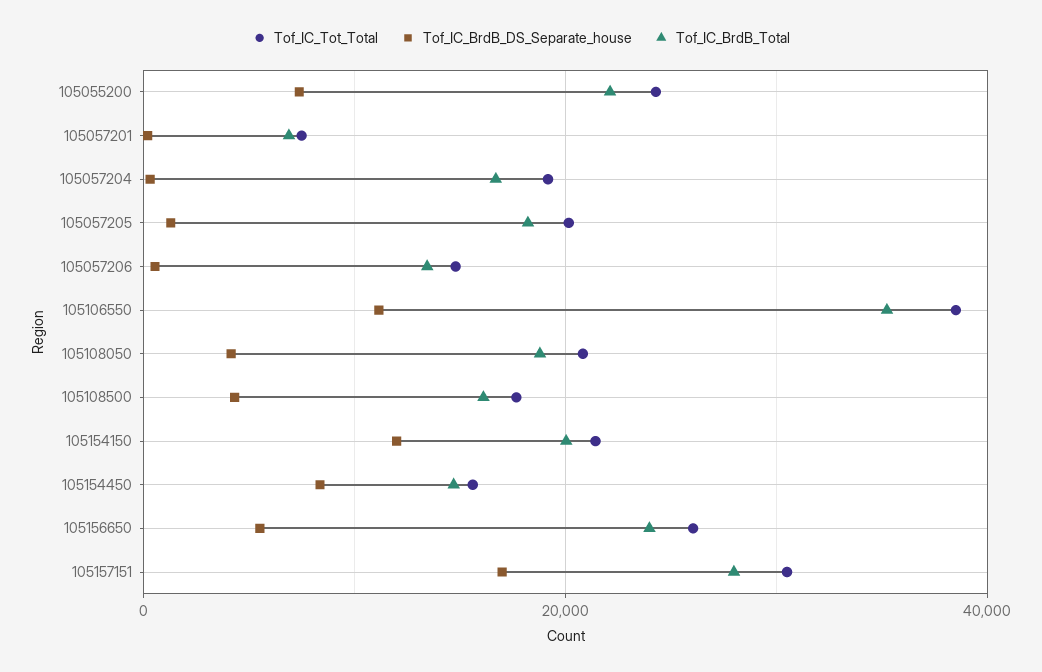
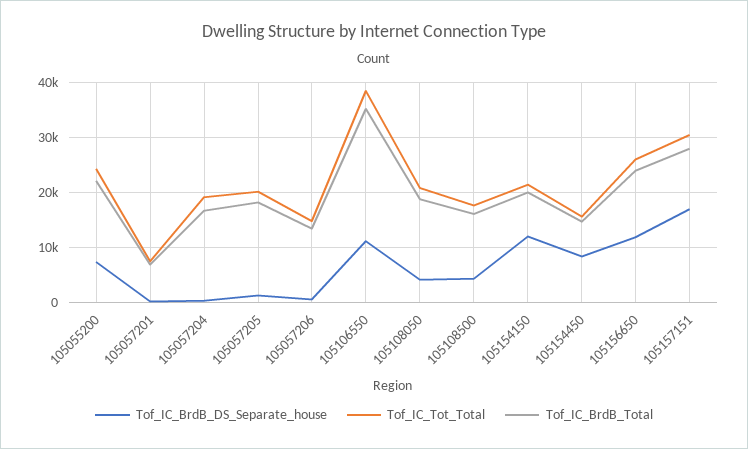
Tof_IC_BrdB_DS_Separate_house, 105156650: 6000 -> 12000

